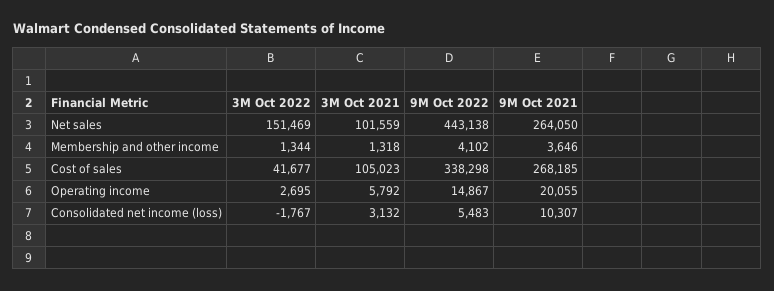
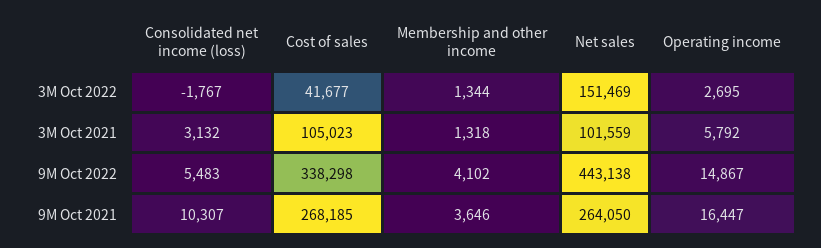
9M Oct 2021, Operating income: 20055 -> 16447

